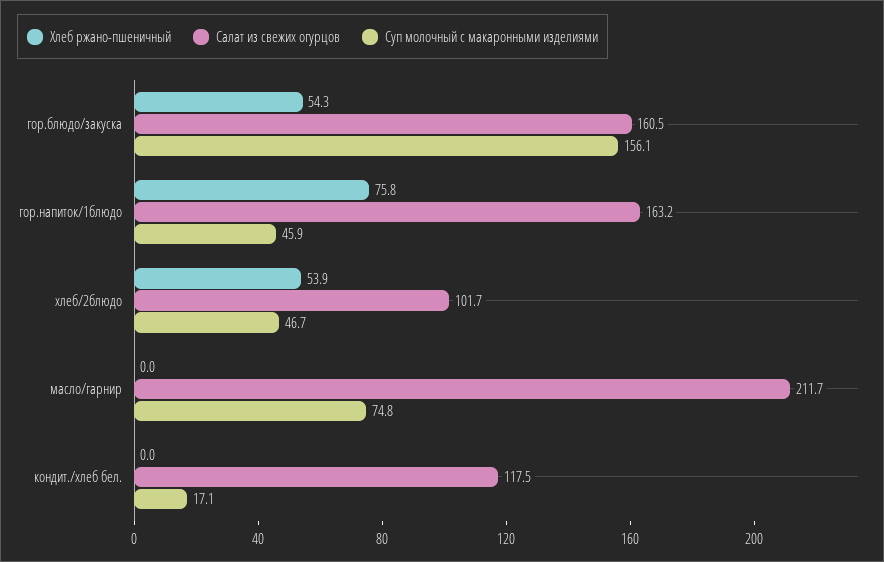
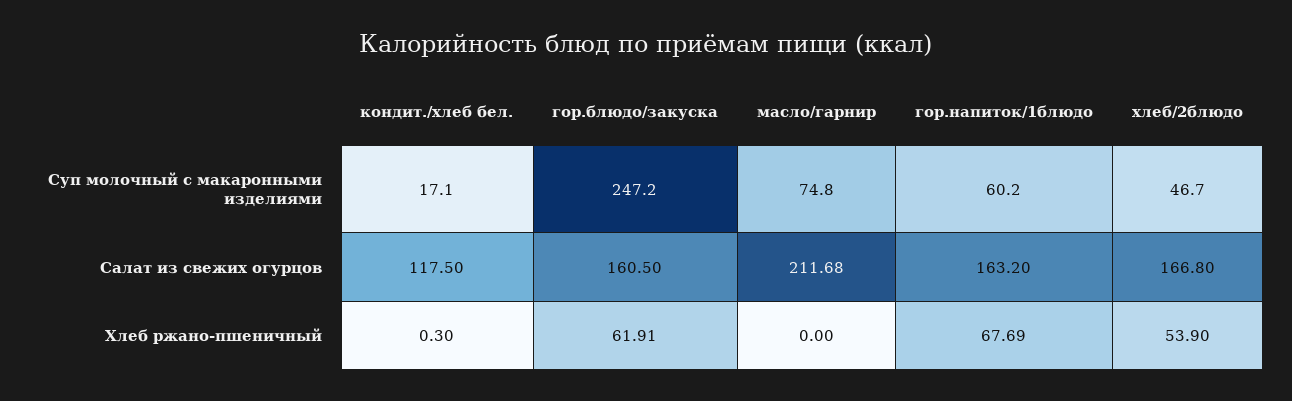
Хлеб ржано-пшеничный, гор.блюдо/закуска: 54.3 -> 61.91
Суп молочный с макаронными изделиями, гор.блюдо/закуска: 156.1 -> 247.2
Хлеб ржано-пшеничный, гор.напиток/1блюдо: 75.8 -> 67.69
Суп молочный с макаронными изделиями, гор.напиток/1блюдо: 45.9 -> 60.2
Салат из свежих огурцов, хлеб/2блюдо: 101.7 -> 166.8
Хлеб ржано-пшеничный, кондит./хлеб бел.: 0 -> 0.3

